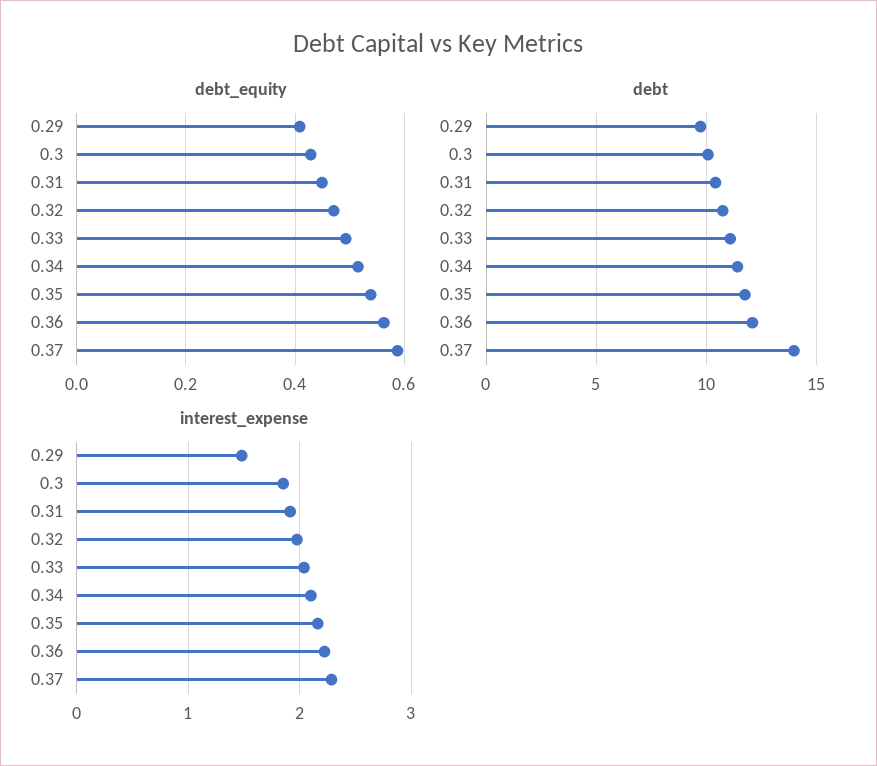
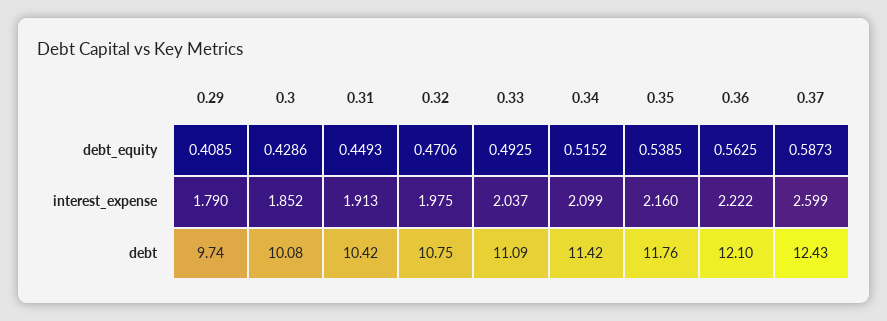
debt, 0.37: 14 -> 12.43
interest_expense, 0.29: 1.5 -> 1.79
interest_expense, 0.37: 2.3 -> 2.599

